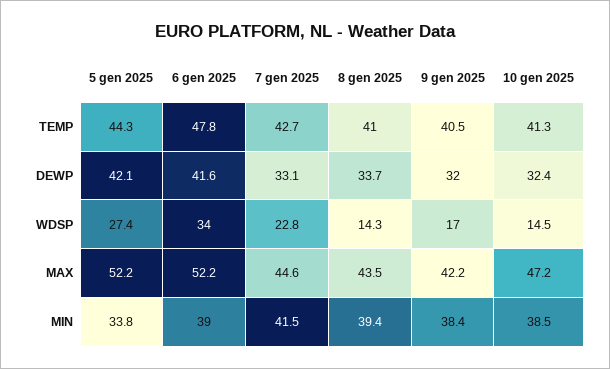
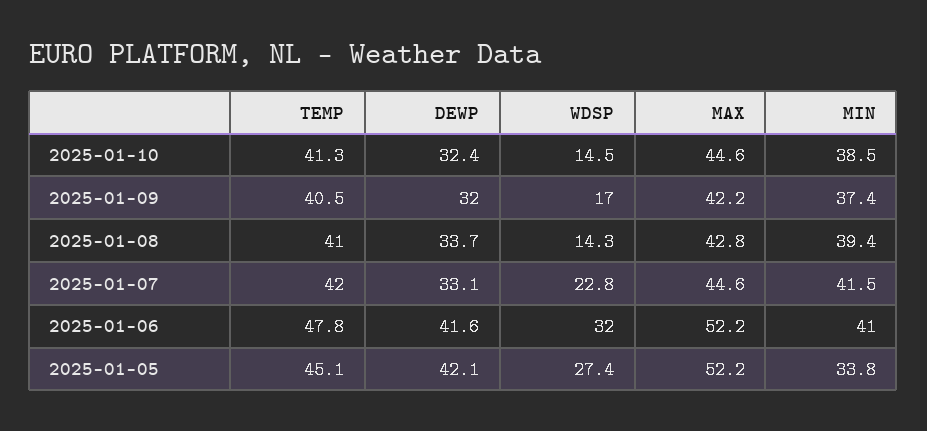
5 gen 2025, TEMP: 44.3 -> 45.1
7 gen 2025, TEMP: 42.7 -> 42
6 gen 2025, WDSP: 34 -> 32
8 gen 2025, MAX: 43.5 -> 42.8
10 gen 2025, MAX: 47.2 -> 44.6
6 gen 2025, MIN: 39 -> 41
9 gen 2025, MIN: 38.4 -> 37.4

